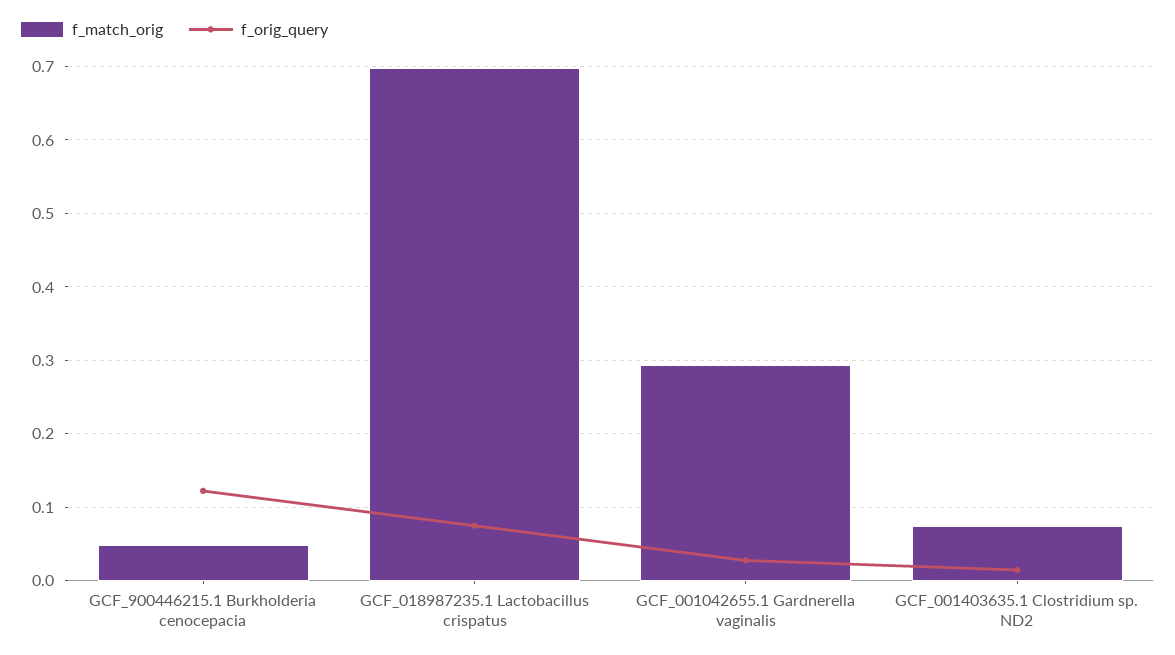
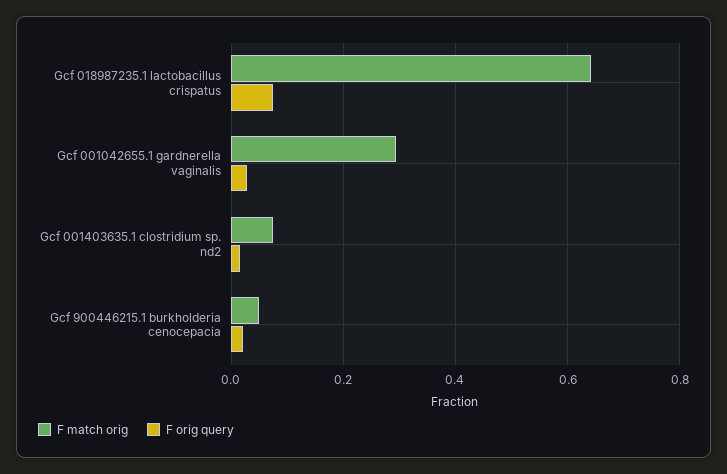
f_orig_query, GCF_900446215.1 Burkholderia cenocepacia: 0.12 -> 0.02
f_match_orig, GCF_018987235.1 Lactobacillus crispatus: 0.7 -> 0.64

